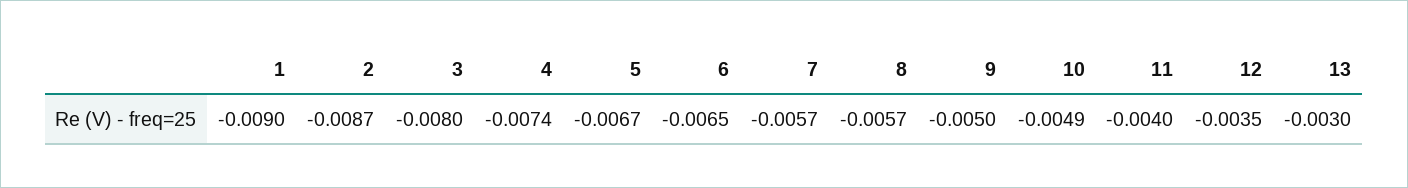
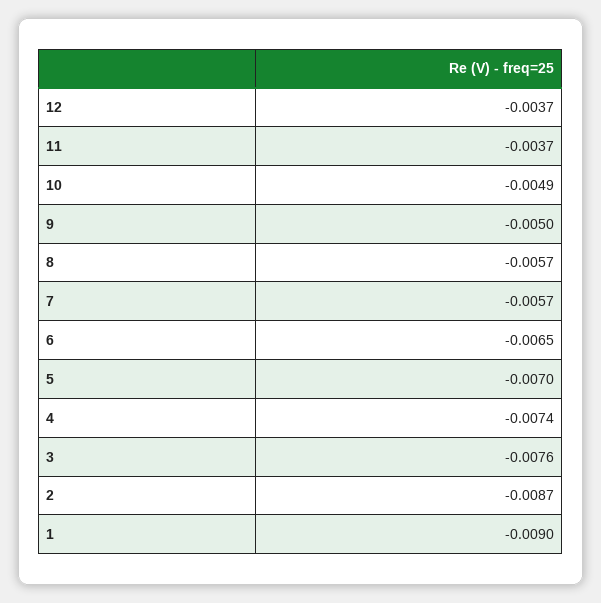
3: -0.008 -> -0.0076
5: -0.0067 -> -0.007
11: -0.004 -> -0.0037
12: -0.0035 -> -0.0037
13: -0.003 -> none

